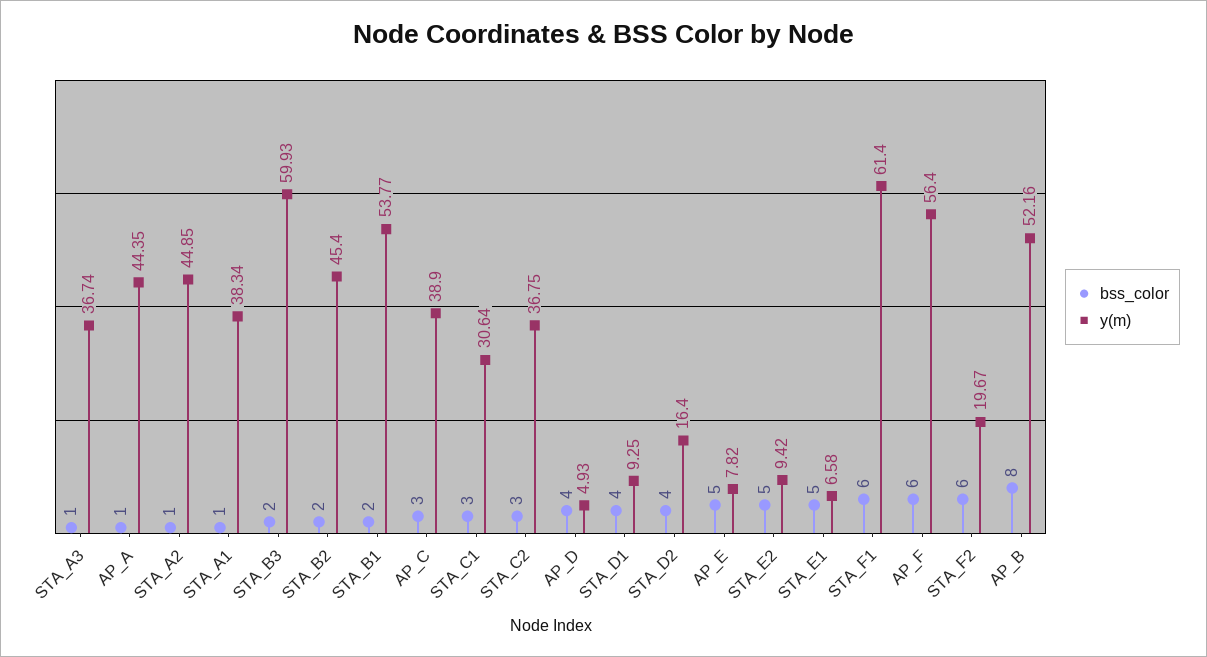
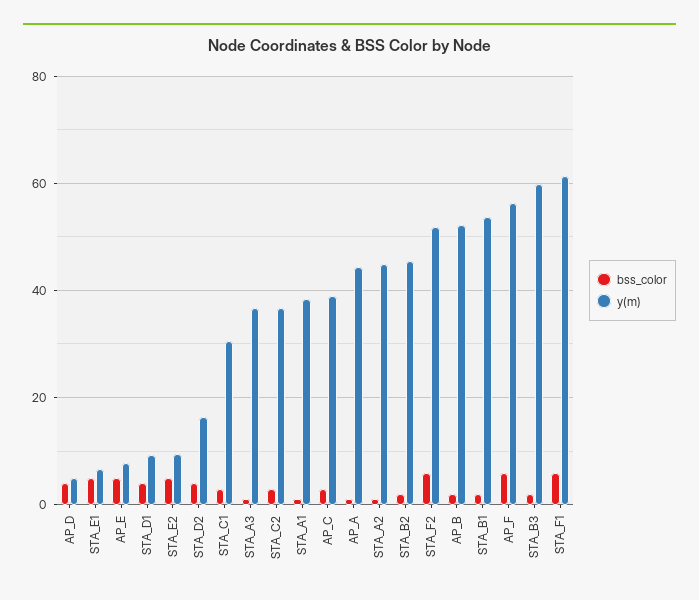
y(m), STA_F2: 19.67 -> 52
bss_color, AP_B: 8 -> 2

